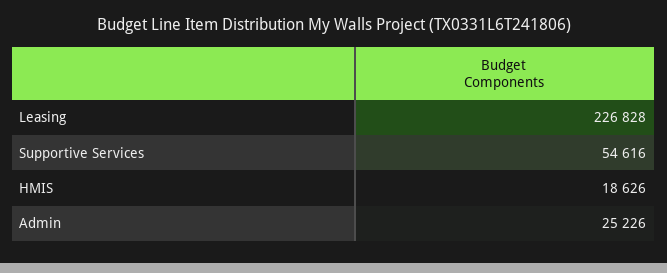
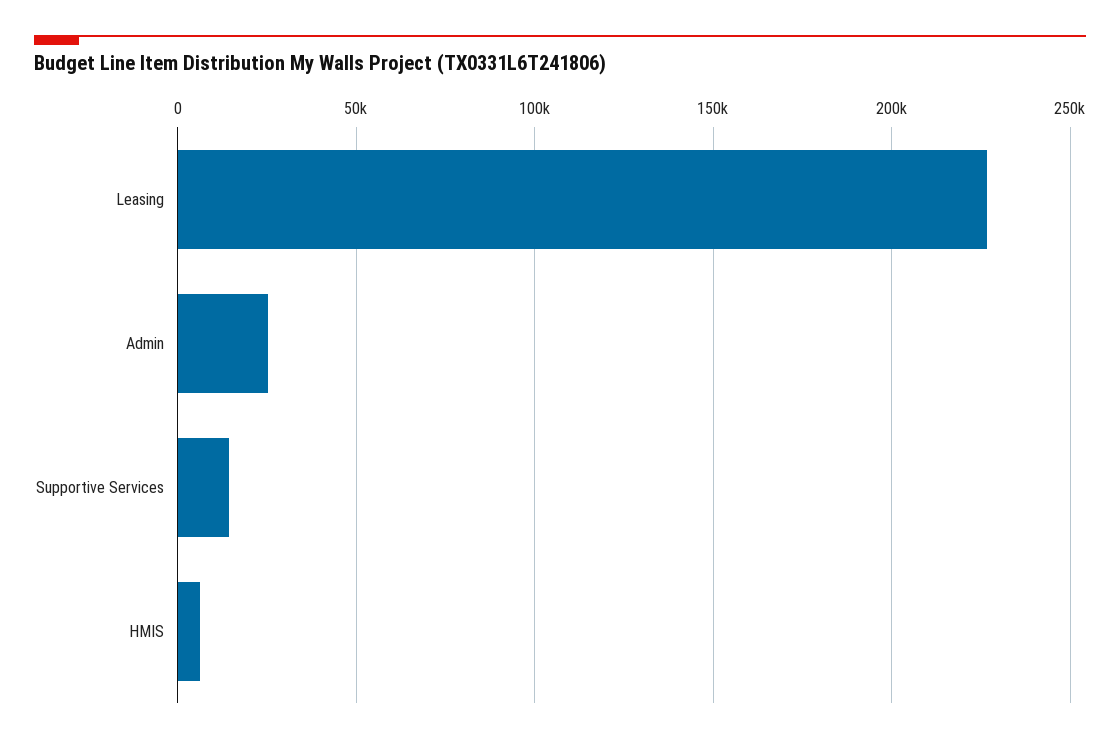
Supportive Services: 54616 -> 15000
HMIS: 18626 -> 5000

